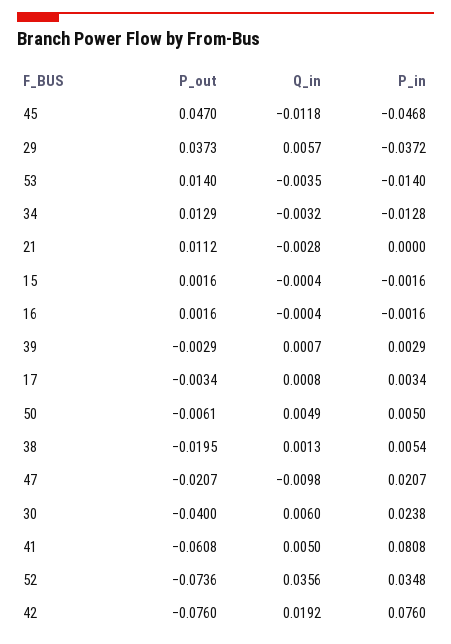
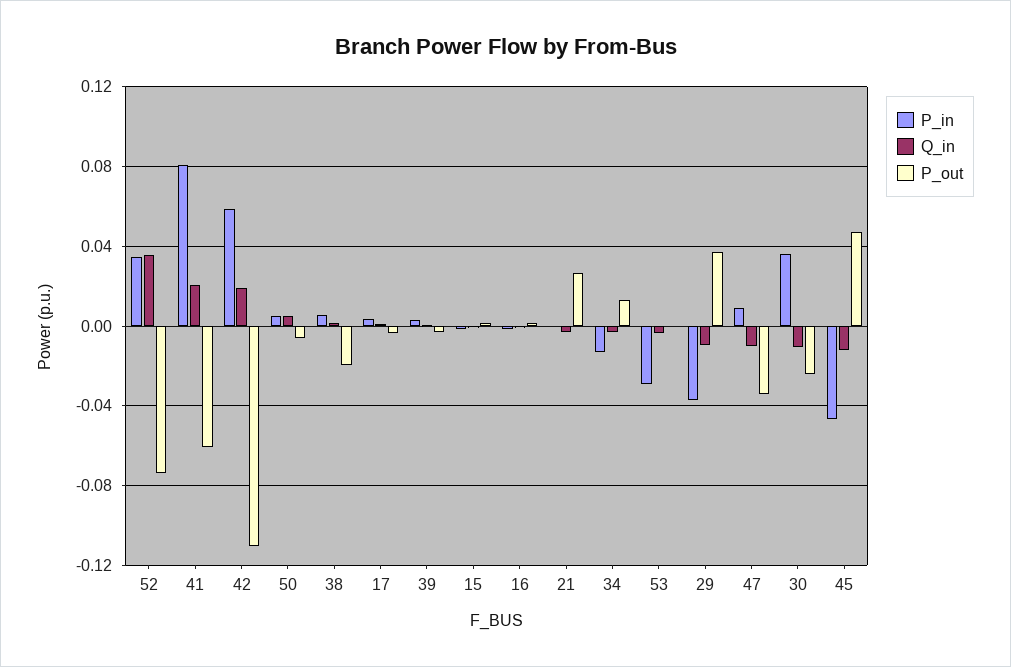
Q_in, 29: 0.0057 -> -0.01
P_out, 53: 0.014 -> 0
P_in, 53: -0.014 -> -0.03
P_out, 21: 0.0112 -> 0.025
P_out, 47: -0.0207 -> -0.035
P_in, 47: 0.0207 -> 0.01
P_out, 30: -0.04 -> -0.025
Q_in, 30: 0.006 -> -0.01
P_in, 30: 0.0238 -> 0.035
Q_in, 41: 0.005 -> 0.02
P_out, 42: -0.076 -> -0.11
P_in, 42: 0.076 -> 0.06

